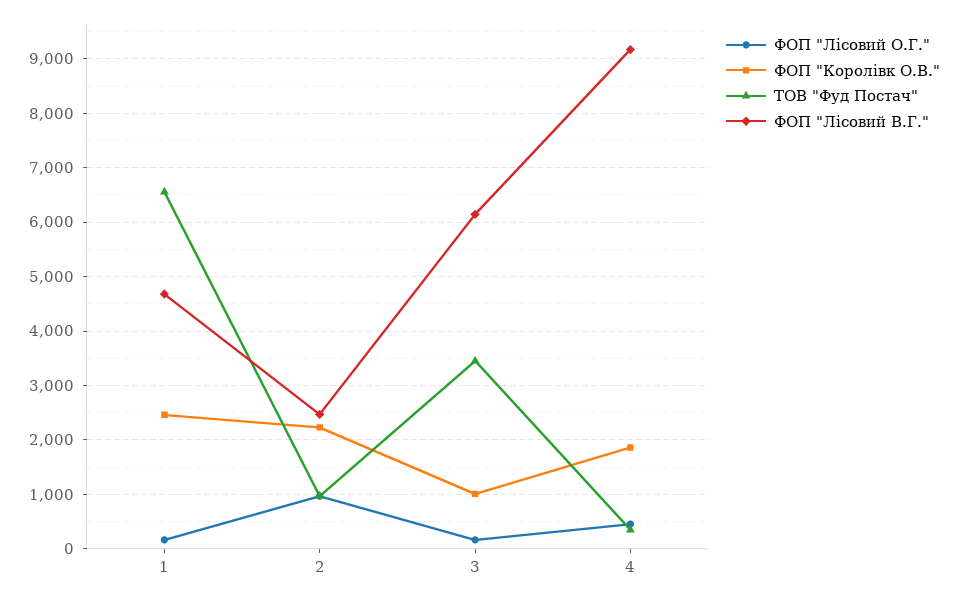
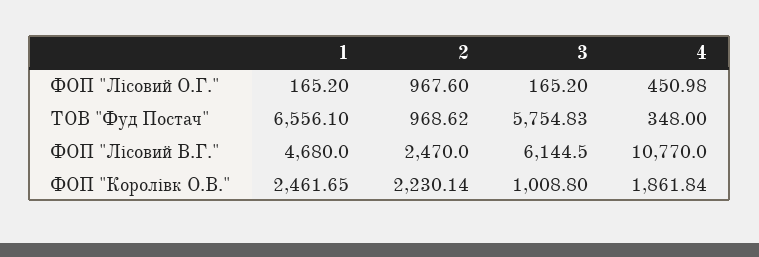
ТОВ "Фуд Постач", 3: 3400 -> 5754.83
ФОП "Лісовий В.Г.", 4: 9200 -> 10770

